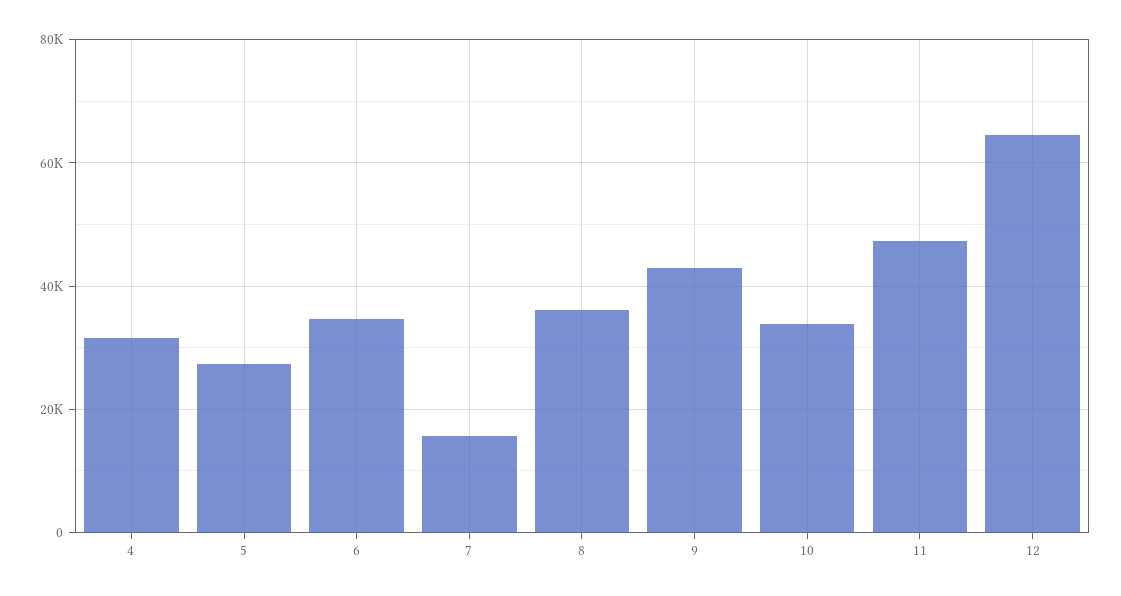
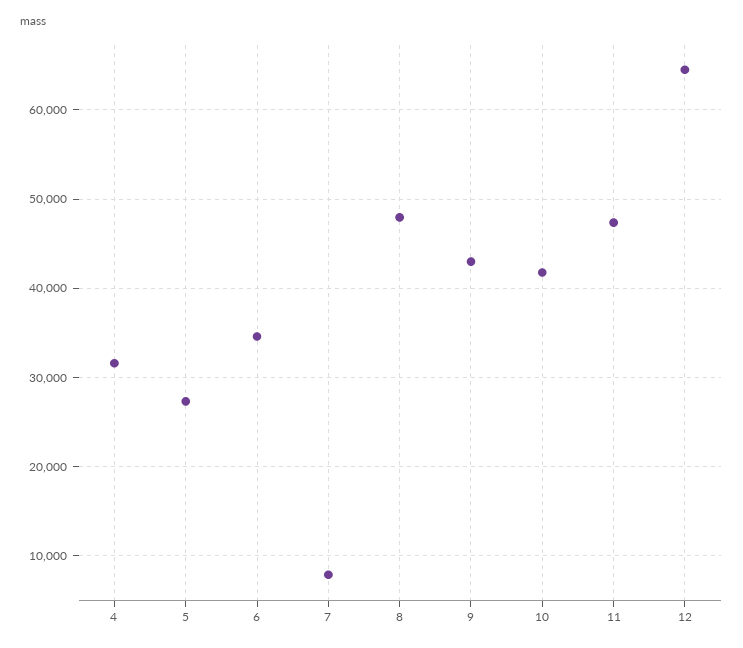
7: 16000 -> 8000
8: 36000 -> 48000
10: 34000 -> 42000

